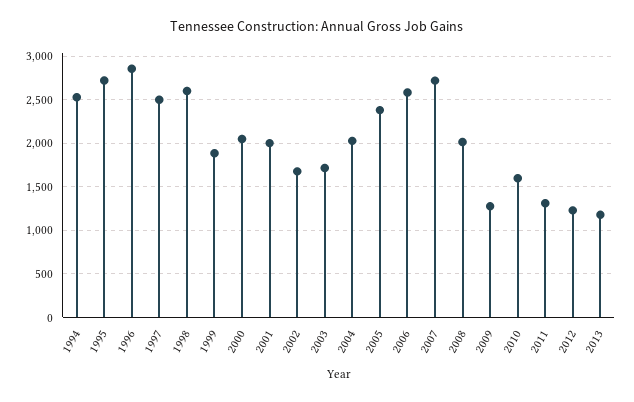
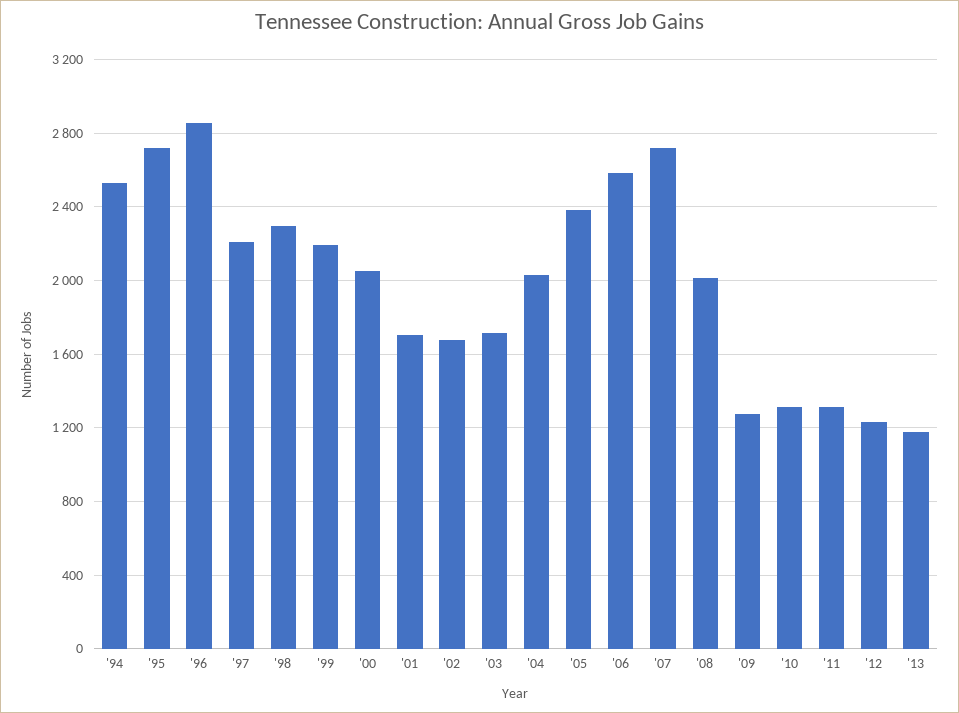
1997: 2500 -> 2200
1998: 2600 -> 2300
1999: 1900 -> 2200
2001: 2000 -> 1700
2010: 1600 -> 1300

